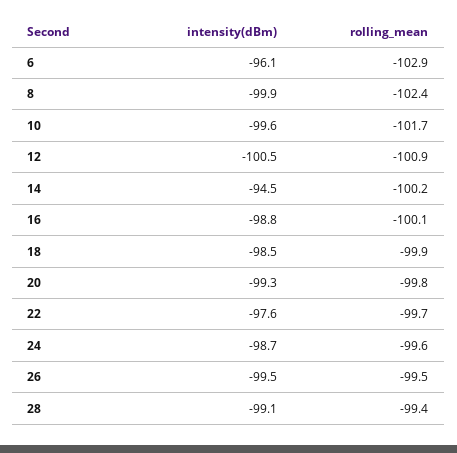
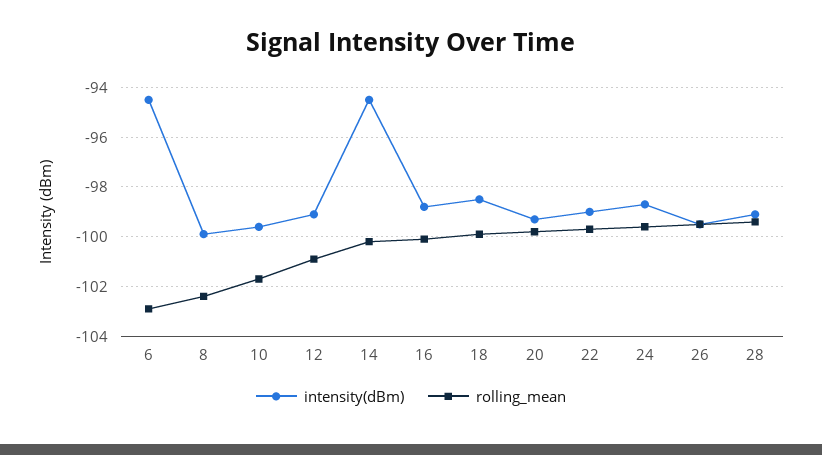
intensity(dBm), 6: -96.1 -> -94.5
intensity(dBm), 12: -100.5 -> -99
intensity(dBm), 22: -97.6 -> -99

